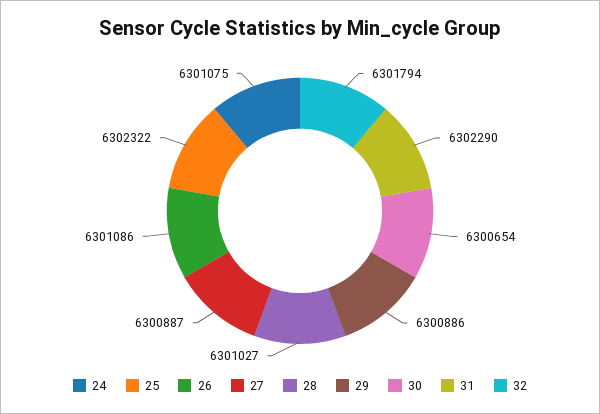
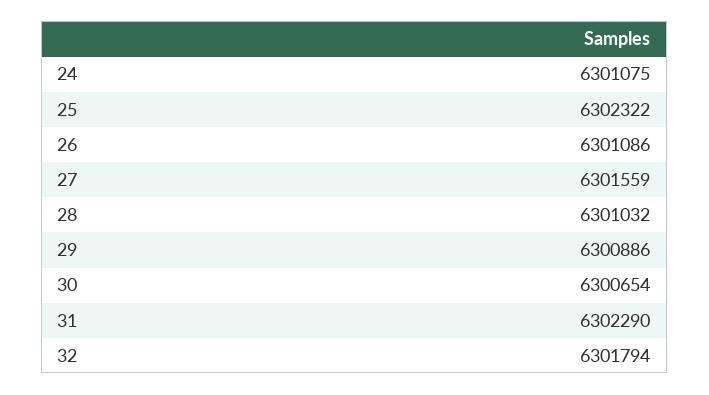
27: 6300887 -> 6301559
28: 6301027 -> 6301032

